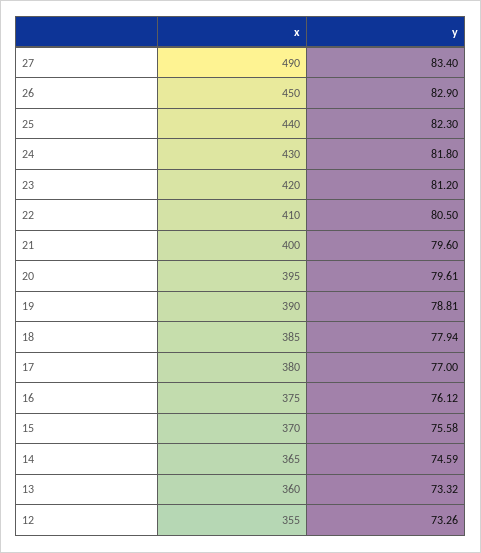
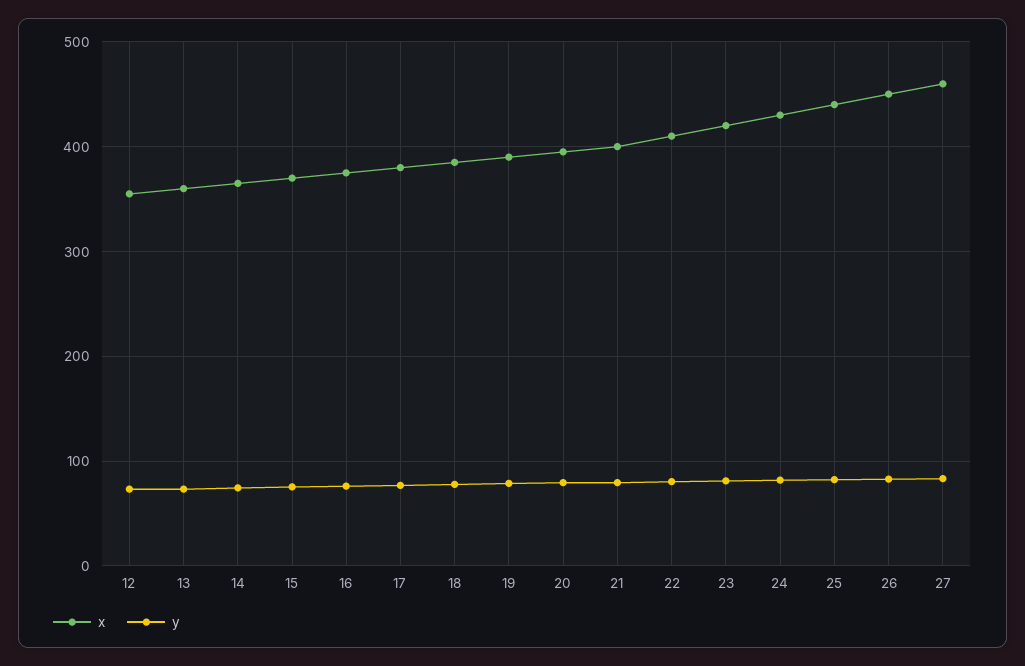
x, 27: 490 -> 460

